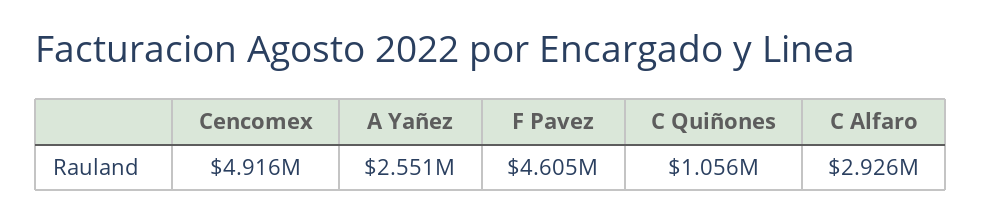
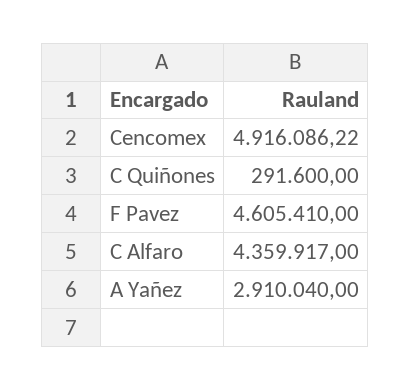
A Yañez: 2551000 -> 2910040
C Quiñones: 1056000 -> 291600
C Alfaro: 2926000 -> 4359917

